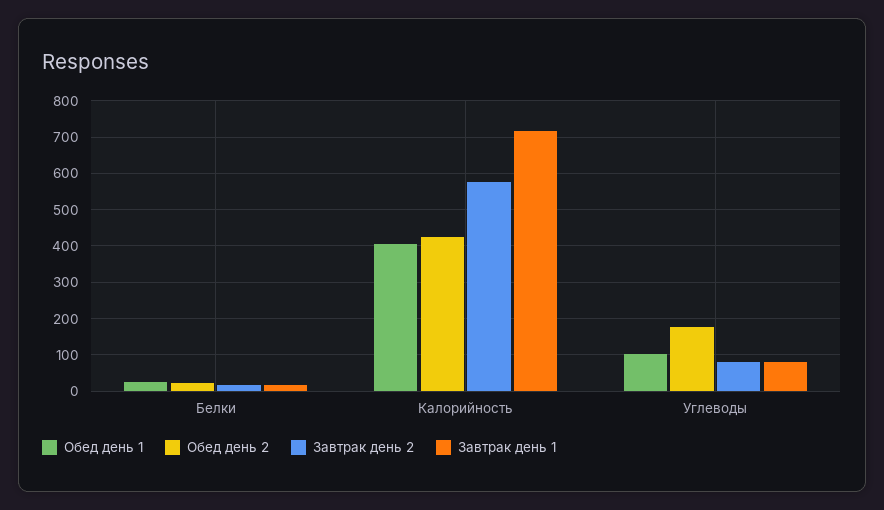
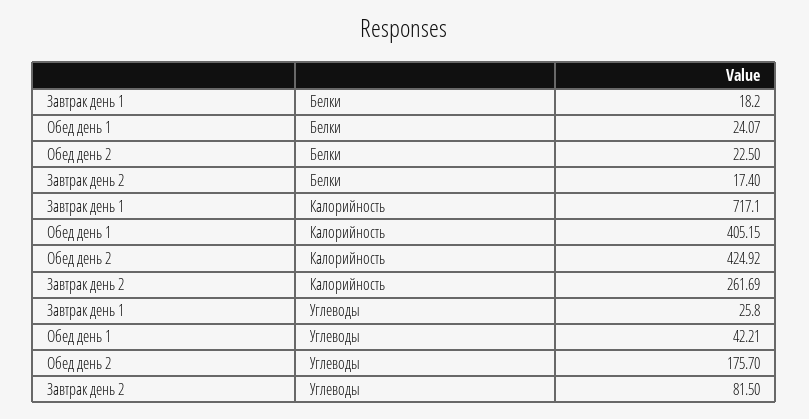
Завтрак день 2, Калорийность: 580 -> 261.69
Обед день 1, Углеводы: 100 -> 42.21
Завтрак день 1, Углеводы: 80 -> 25.8

